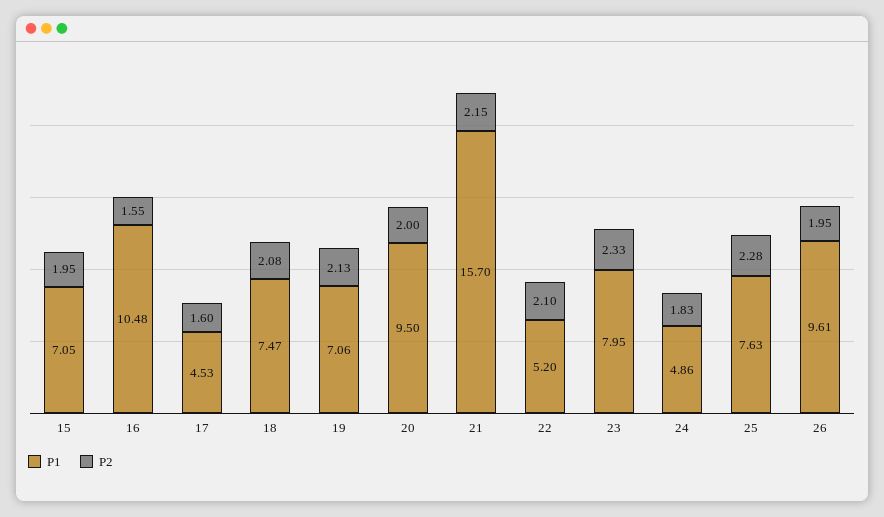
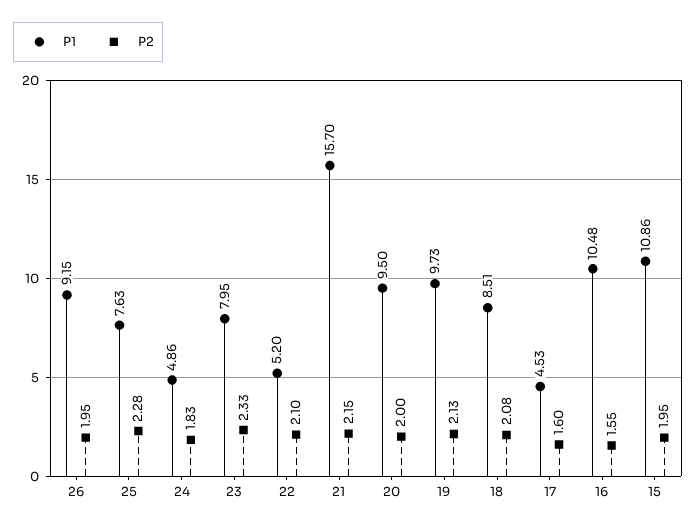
P1, 15: 7.05 -> 10.86
P1, 18: 7.47 -> 8.51
P1, 19: 7.06 -> 9.73
P1, 26: 9.61 -> 9.15

